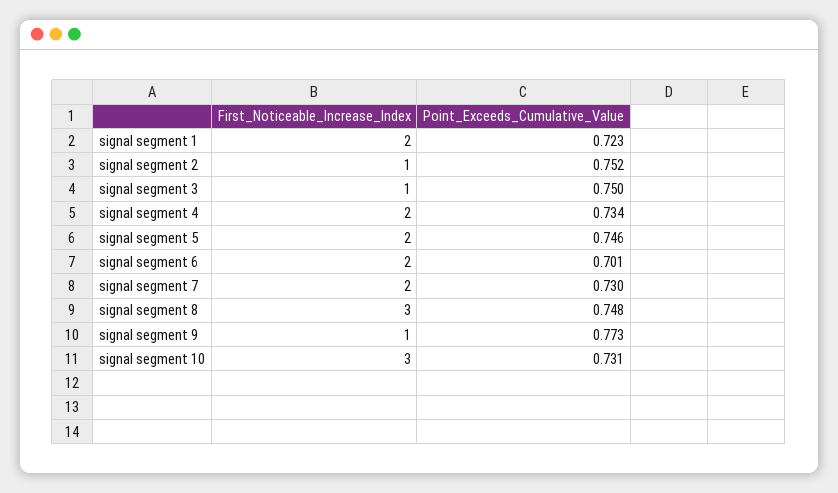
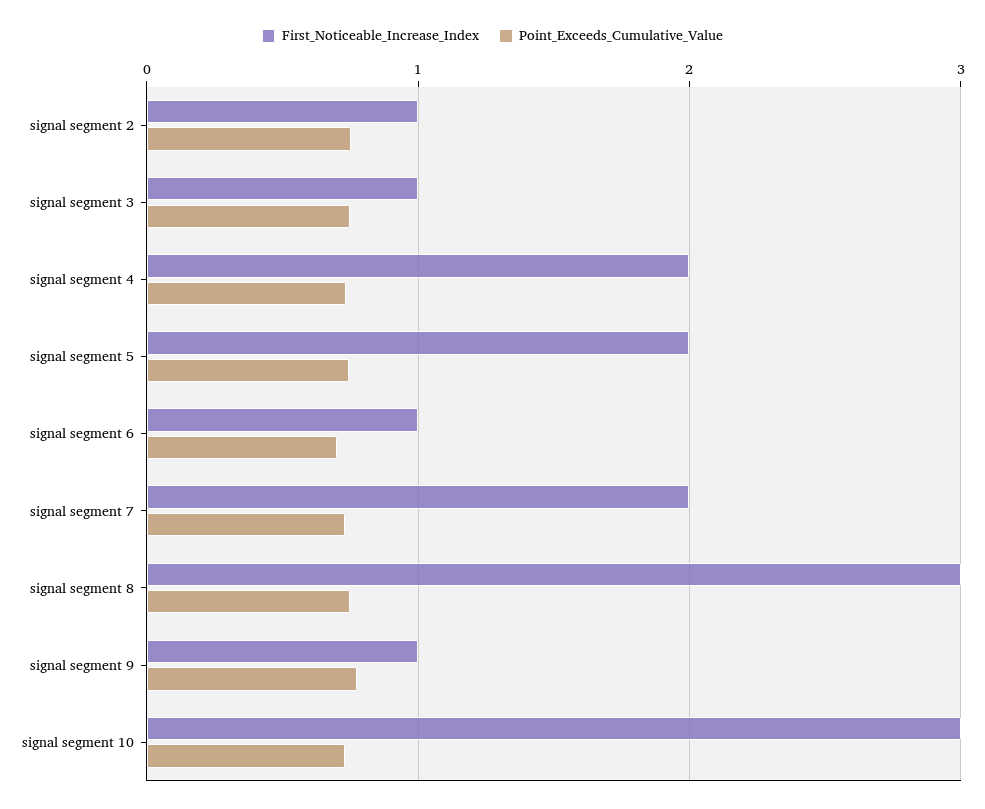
First_Noticeable_Increase_Index, signal segment 1: 2 -> none
Point_Exceeds_Cumulative_Value, signal segment 1: 0.723 -> none
First_Noticeable_Increase_Index, signal segment 6: 2 -> 1

